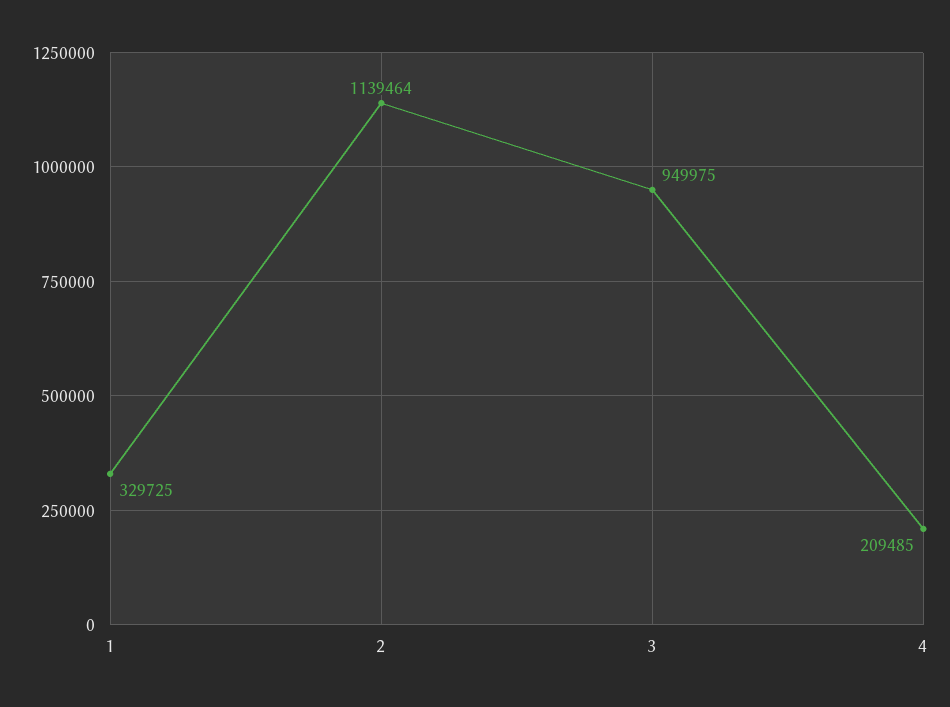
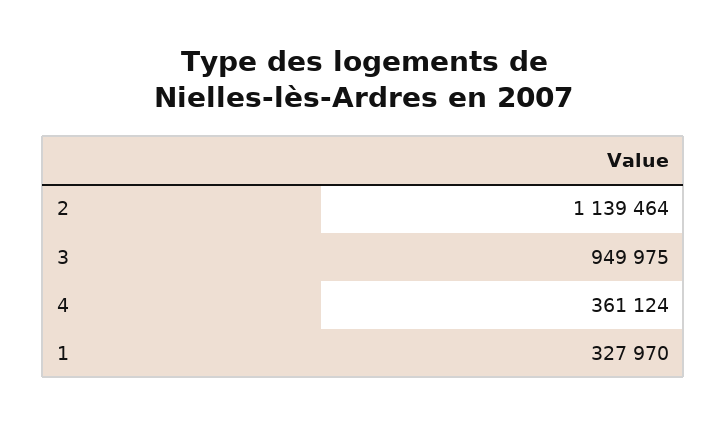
1: 329725 -> 327970
4: 209485 -> 361124

